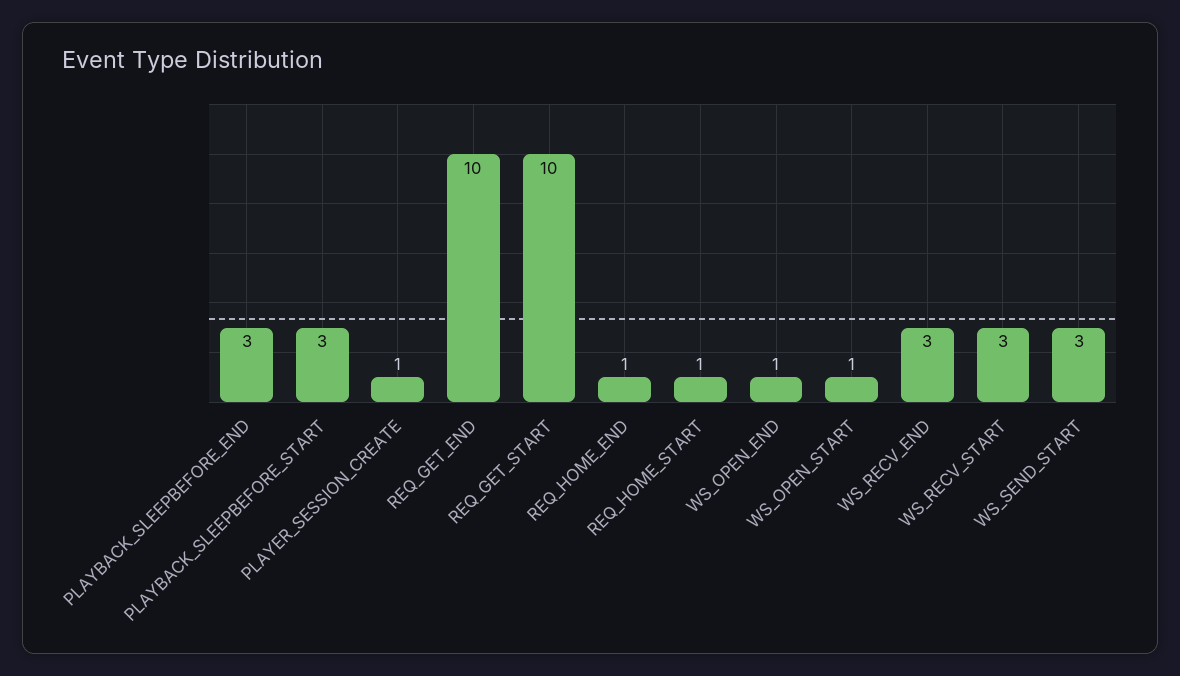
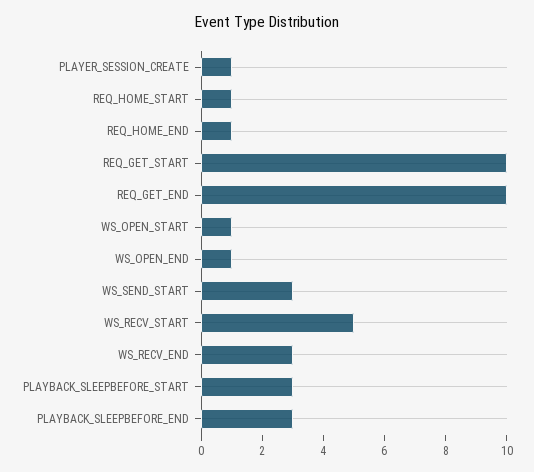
WS_RECV_START: 3 -> 5

